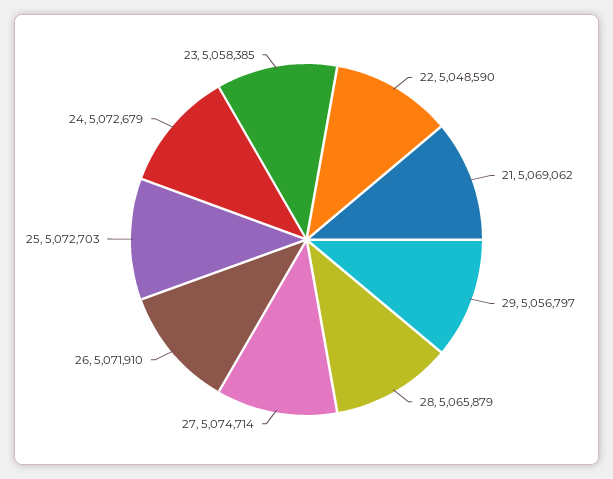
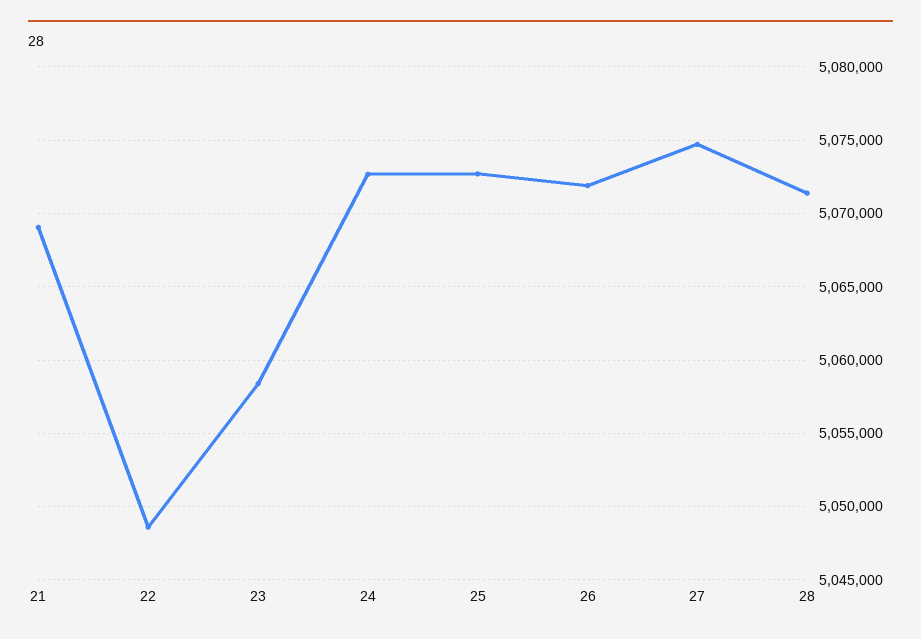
29: 5056797 -> none
28: 5065879 -> 5071500

